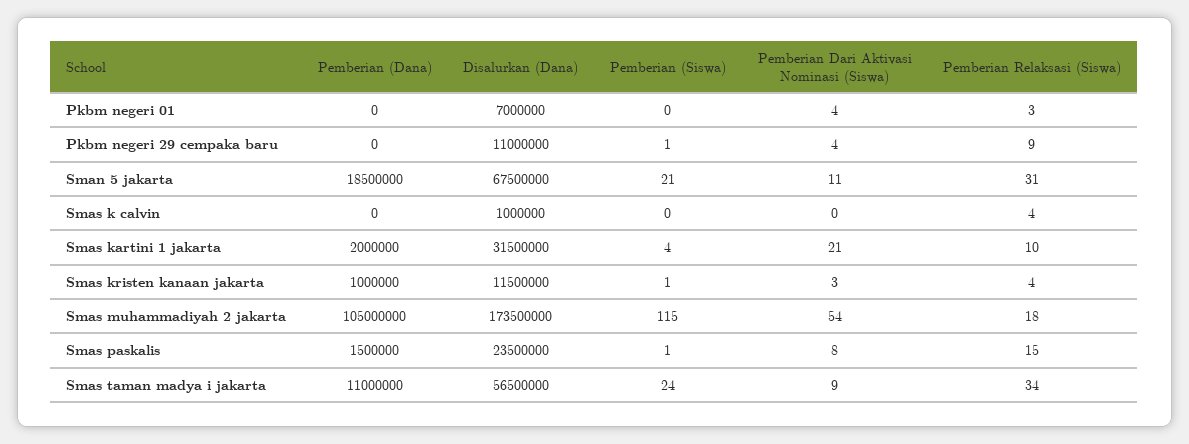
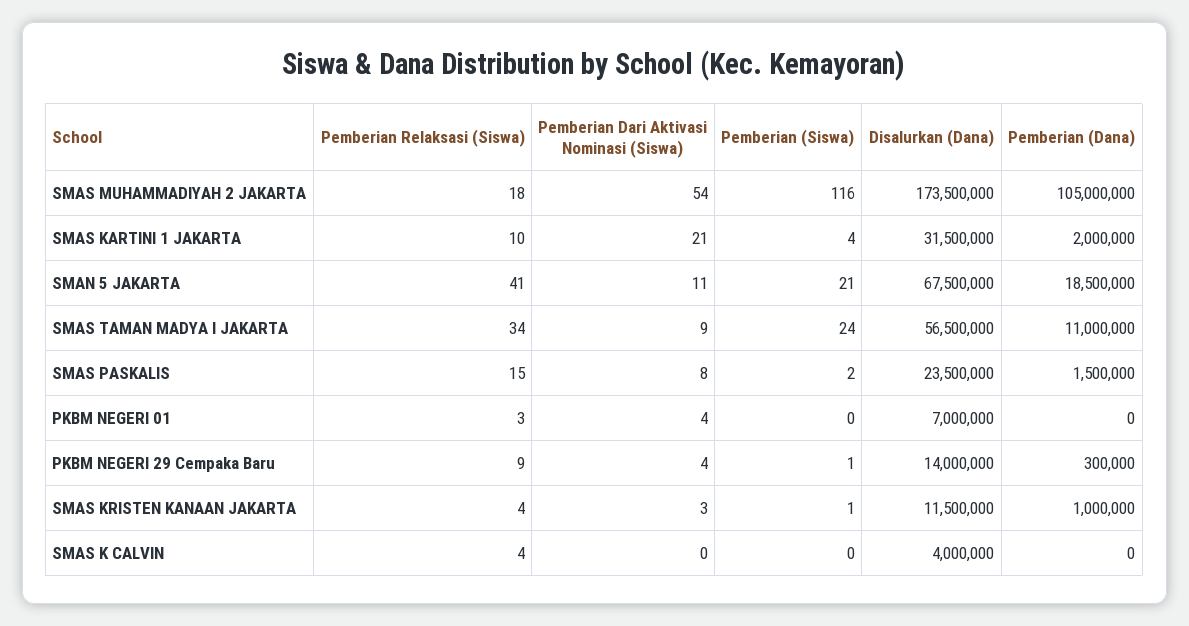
Pemberian (Dana), Pkbm negeri 29 cempaka baru: 0 -> 300000
Disalurkan (Dana), Pkbm negeri 29 cempaka baru: 11000000 -> 14000000
Pemberian Relaksasi (Siswa), Sman 5 jakarta: 31 -> 41
Disalurkan (Dana), Smas k calvin: 1000000 -> 4000000
Pemberian (Siswa), Smas muhammadiyah 2 jakarta: 115 -> 116
Pemberian (Siswa), Smas paskalis: 1 -> 2

